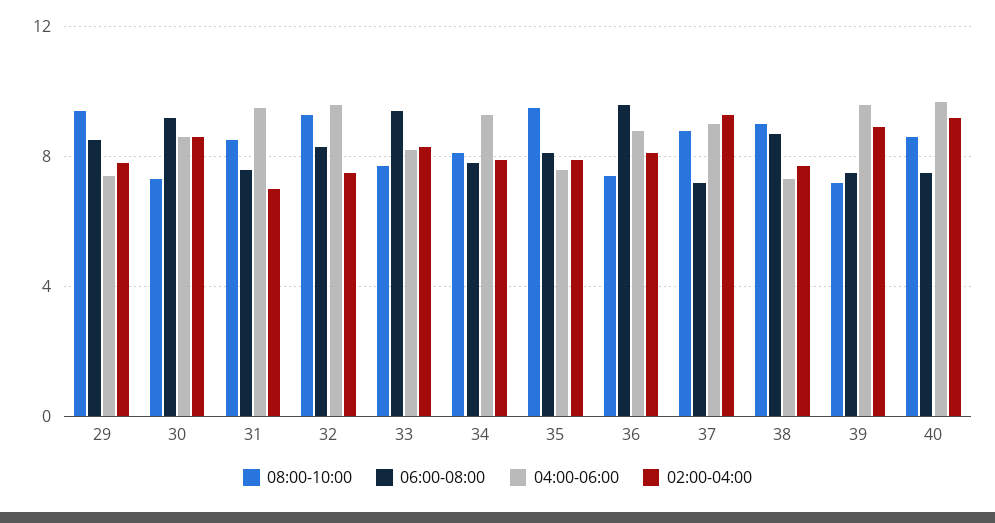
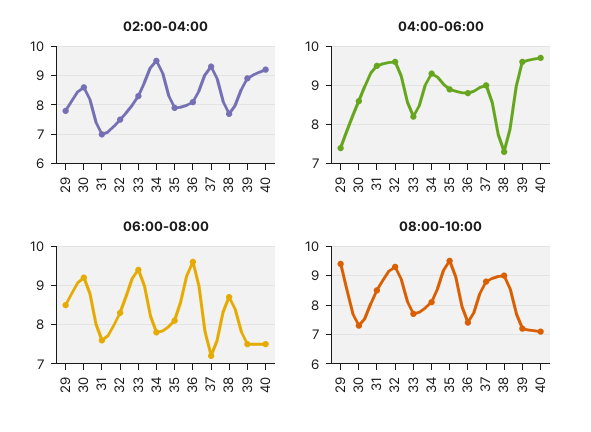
02:00-04:00, 34: 8 -> 9.5
04:00-06:00, 35: 7.5 -> 9
08:00-10:00, 40: 8.5 -> 7

